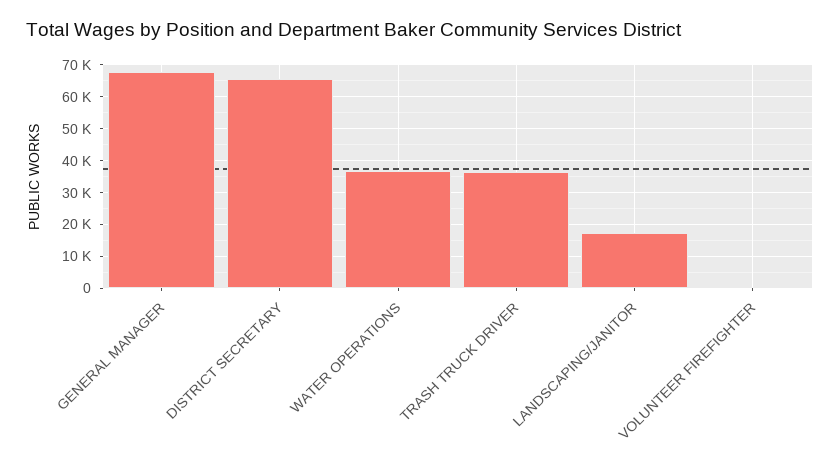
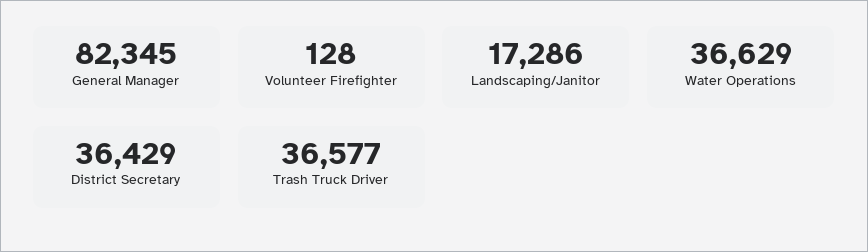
GENERAL MANAGER: 68000 -> 82345
DISTRICT SECRETARY: 66000 -> 36429

